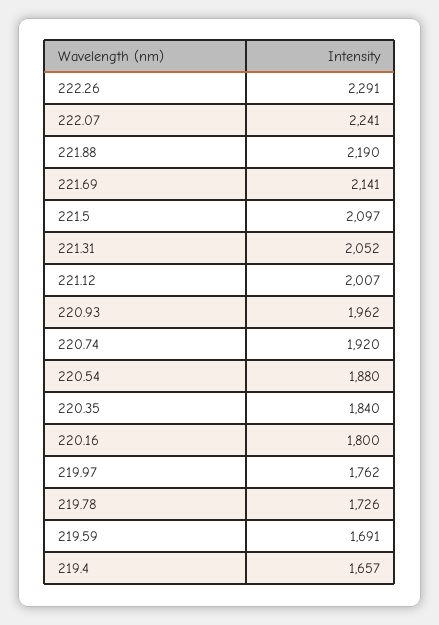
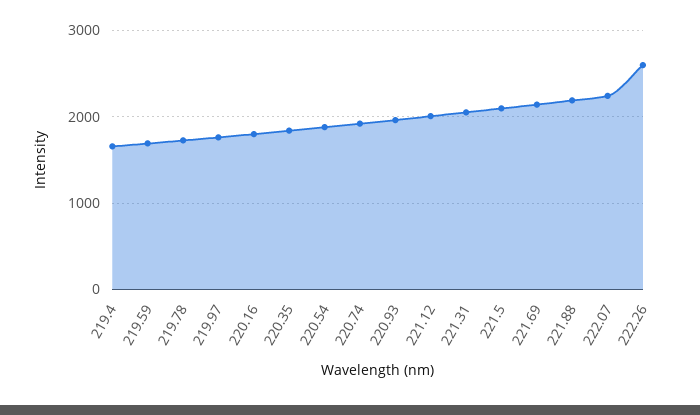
222.26: 2291 -> 2600

